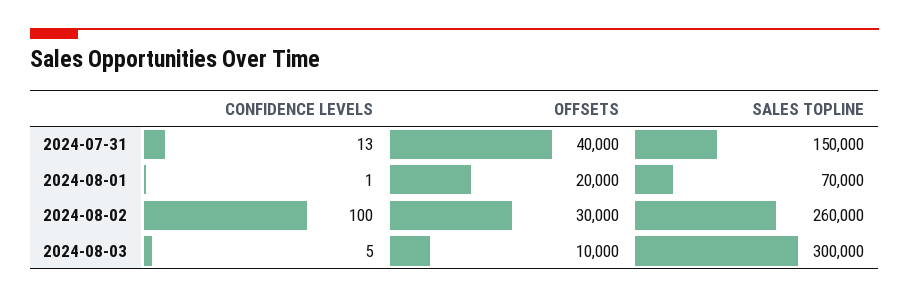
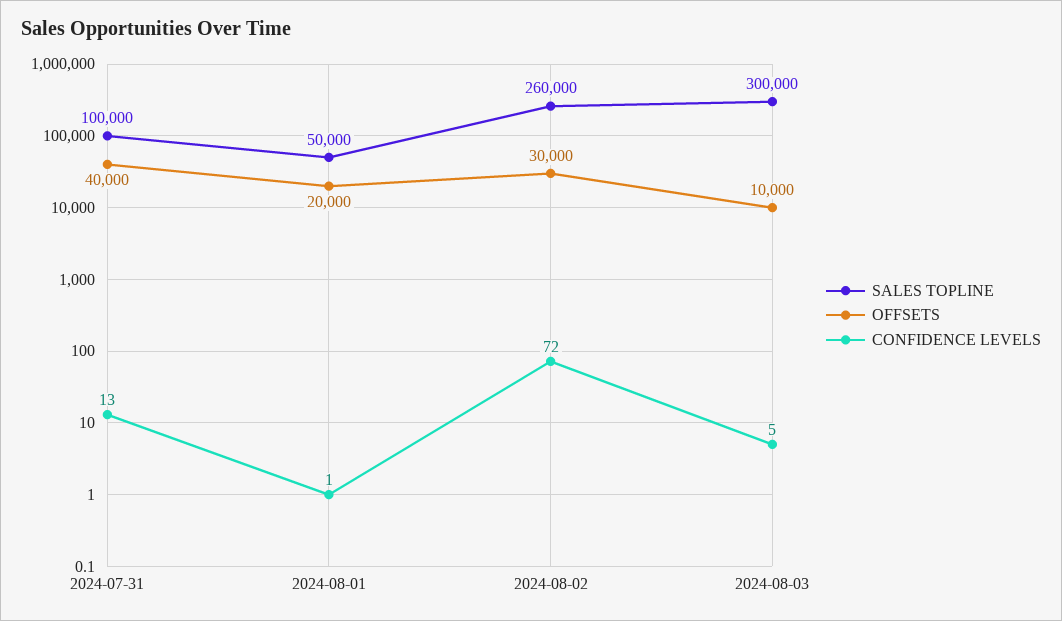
SALES TOPLINE, 2024-07-31: 150000 -> 100000
SALES TOPLINE, 2024-08-01: 70000 -> 50000
CONFIDENCE LEVELS, 2024-08-02: 100 -> 72

